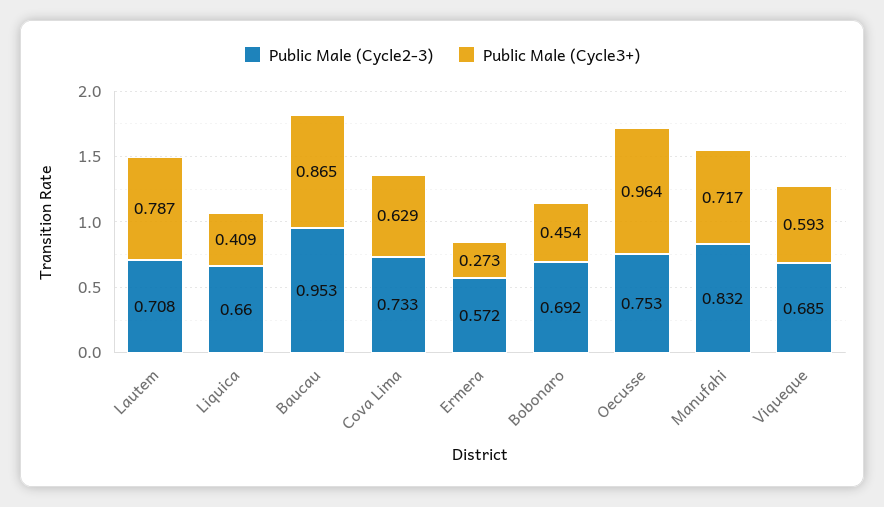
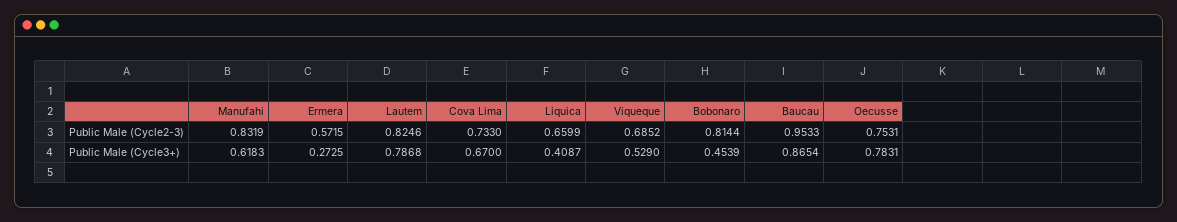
Public Male (Cycle2-3), Lautem: 0.708 -> 0.8246
Public Male (Cycle3+), Cova Lima: 0.629 -> 0.67
Public Male (Cycle2-3), Bobonaro: 0.692 -> 0.8144
Public Male (Cycle3+), Oecusse: 0.964 -> 0.7831
Public Male (Cycle3+), Manufahi: 0.717 -> 0.6183
Public Male (Cycle3+), Viqueque: 0.593 -> 0.529

